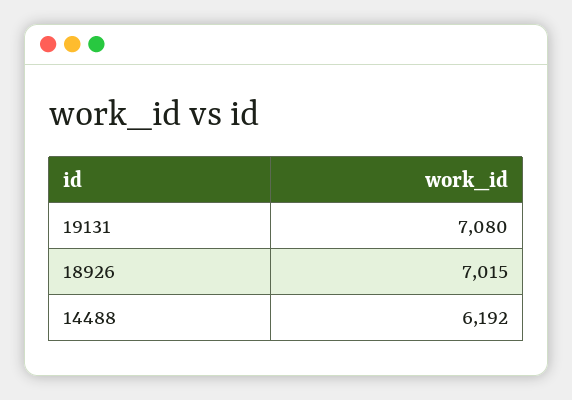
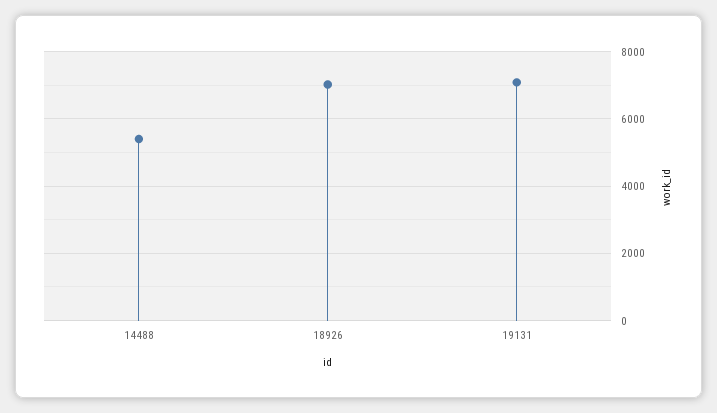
14488: 6192 -> 5400

